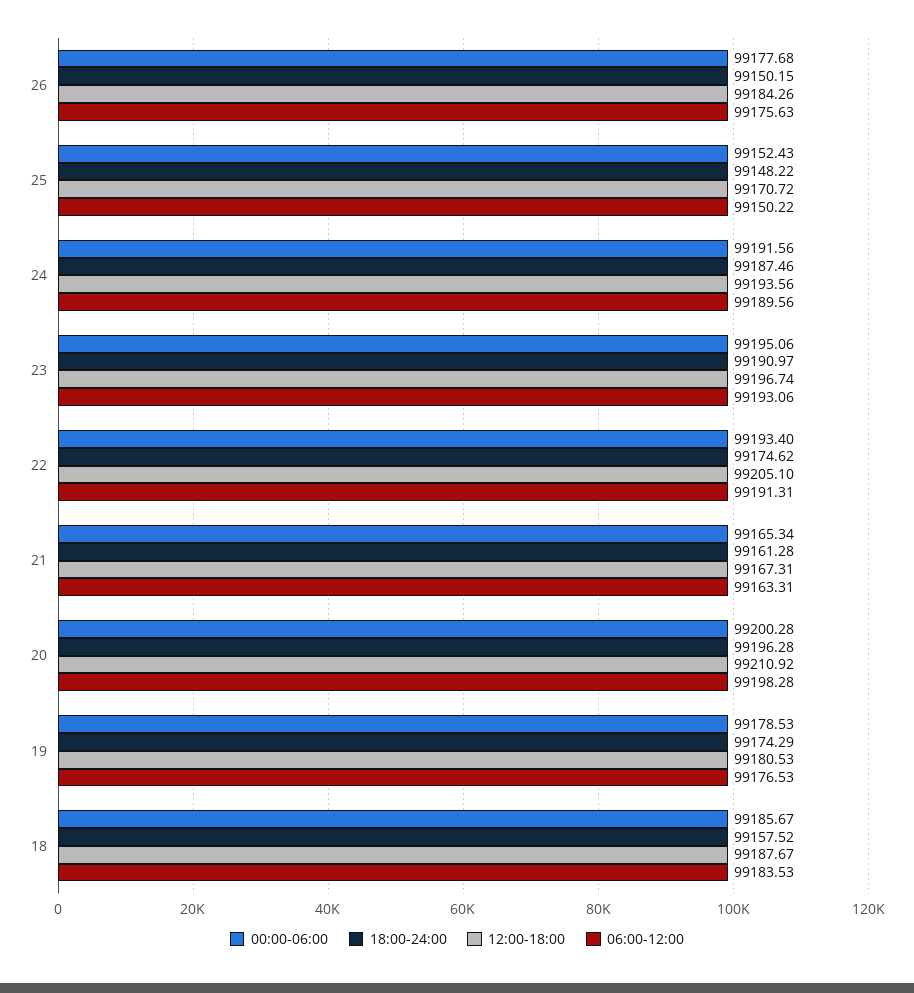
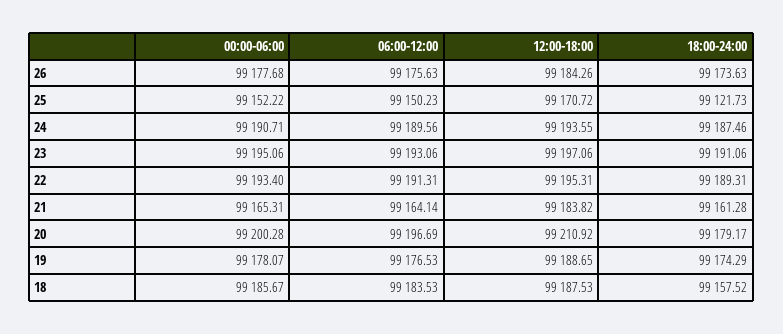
18:00-24:00, 26: 99150.15 -> 99173.63
00:00-06:00, 25: 99152.43 -> 99152.22
18:00-24:00, 25: 99148.22 -> 99121.73
06:00-12:00, 25: 99150.22 -> 99150.23
00:00-06:00, 24: 99191.56 -> 99190.71
12:00-18:00, 24: 99193.56 -> 99193.55
18:00-24:00, 23: 99190.97 -> 99191.06
12:00-18:00, 23: 99196.74 -> 99197.06
18:00-24:00, 22: 99174.62 -> 99189.31
12:00-18:00, 22: 99205.1 -> 99195.31
00:00-06:00, 21: 99165.34 -> 99165.31
12:00-18:00, 21: 99167.31 -> 99183.82
06:00-12:00, 21: 99163.31 -> 99164.14
18:00-24:00, 20: 99196.28 -> 99179.17
06:00-12:00, 20: 99198.28 -> 99196.69
00:00-06:00, 19: 99178.53 -> 99178.07
12:00-18:00, 19: 99180.53 -> 99188.65
12:00-18:00, 18: 99187.67 -> 99187.53

